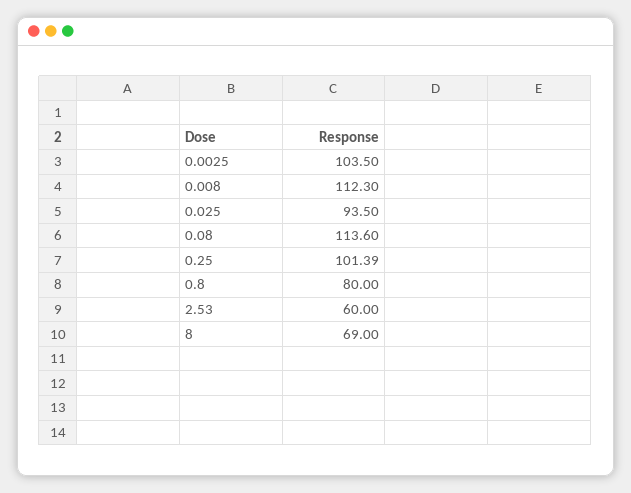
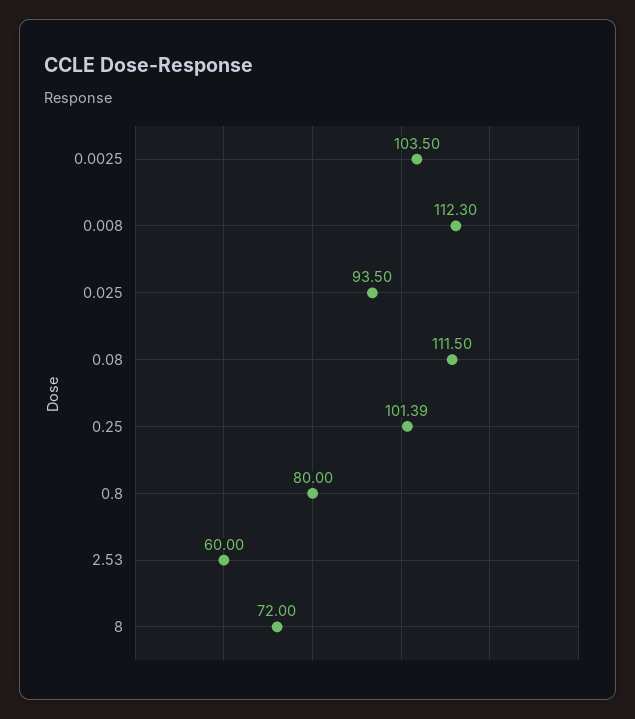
0.08: 113.6 -> 111.5
8: 69 -> 72

